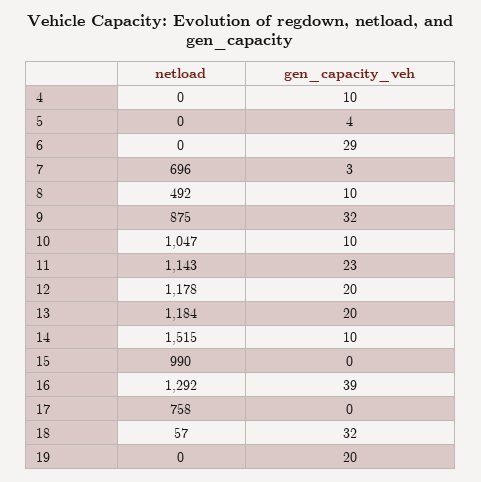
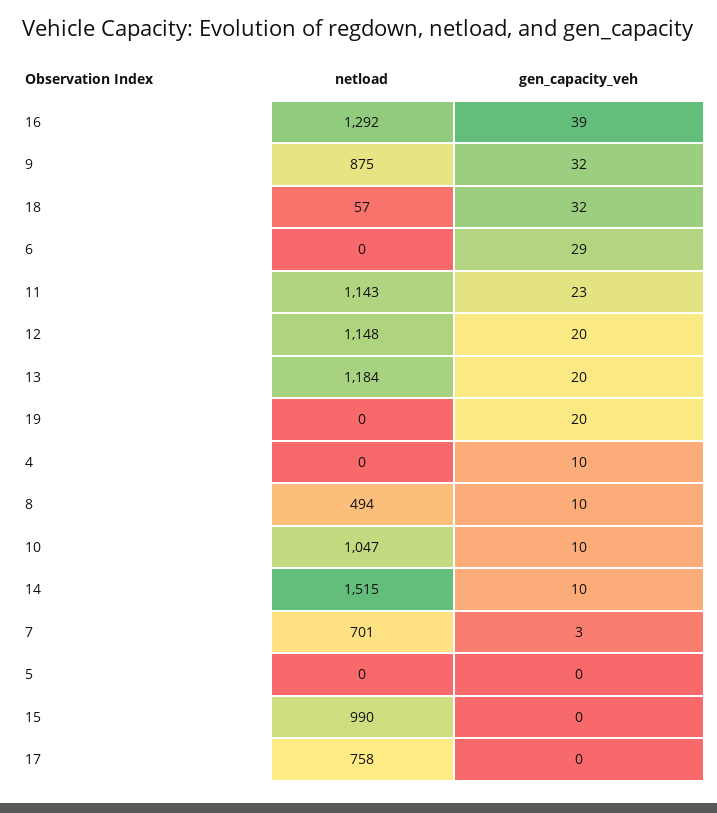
gen_capacity_veh, 5: 4 -> 0
netload, 7: 696 -> 701
netload, 8: 492 -> 494
netload, 12: 1178 -> 1148

